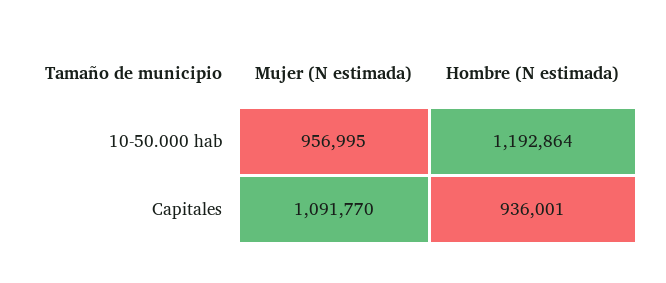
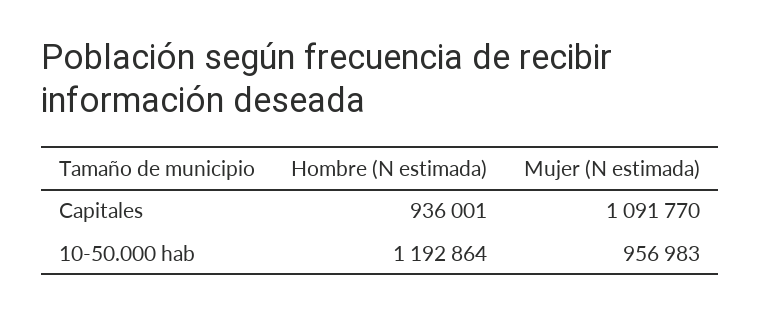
Mujer (N estimada), 10-50.000 hab: 956995 -> 956983

